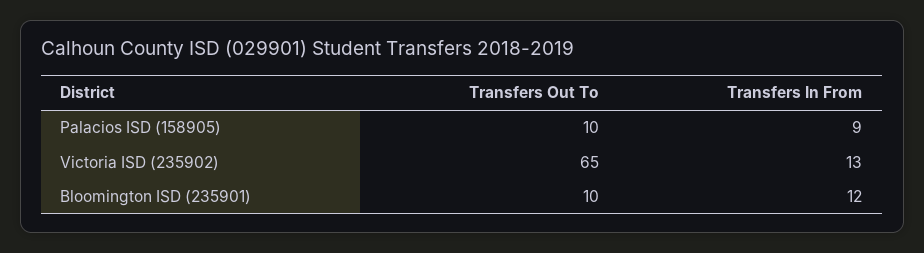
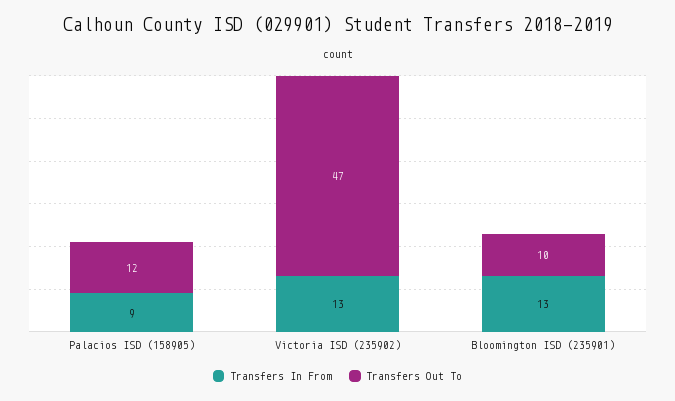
Transfers Out To, Palacios ISD (158905): 10 -> 12
Transfers Out To, Victoria ISD (235902): 65 -> 47
Transfers In From, Bloomington ISD (235901): 12 -> 13

